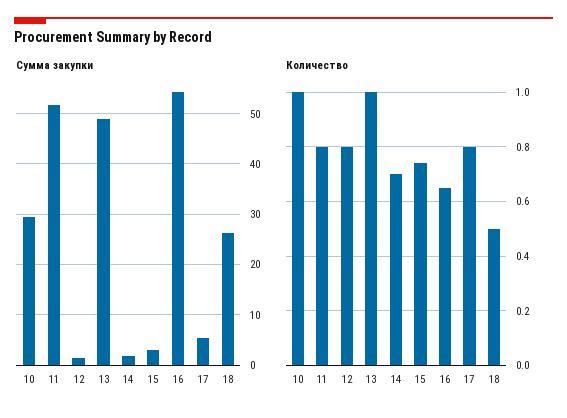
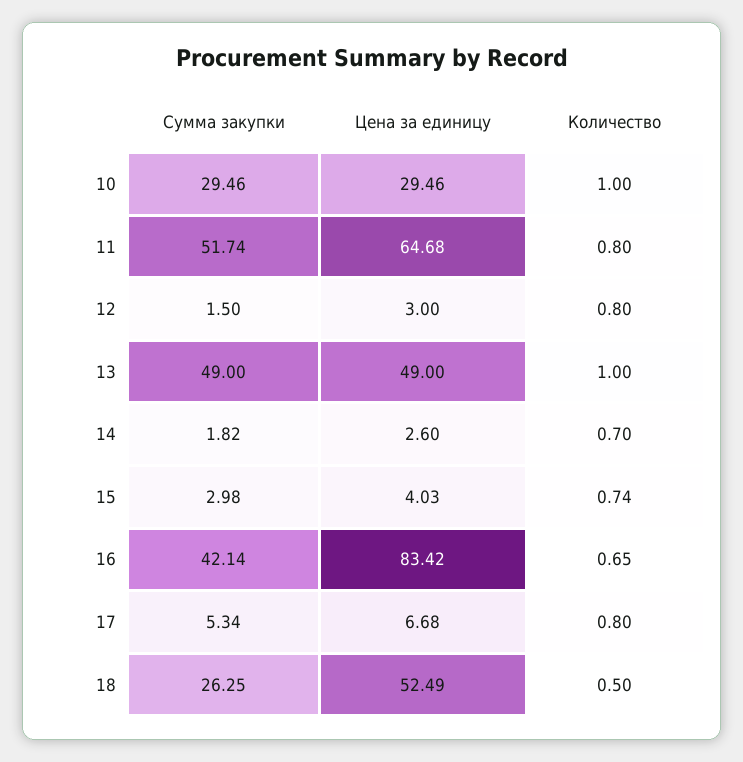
Сумма закупки, 16: 54 -> 42.14
Цена за единицу, 10: none -> 29.46
Цена за единицу, 11: none -> 64.68
Цена за единицу, 12: none -> 3
Цена за единицу, 13: none -> 49
Цена за единицу, 14: none -> 2.6
Цена за единицу, 15: none -> 4.03
Цена за единицу, 16: none -> 83.42
Цена за единицу, 17: none -> 6.68
Цена за единицу, 18: none -> 52.49

